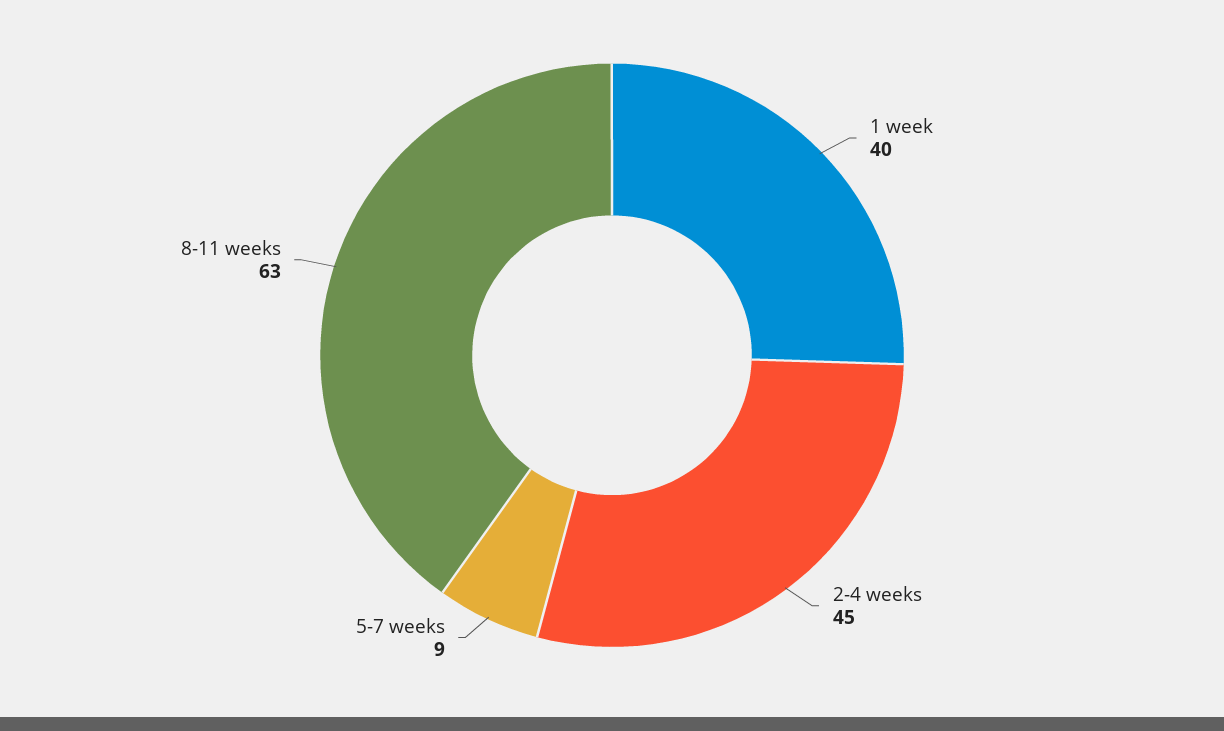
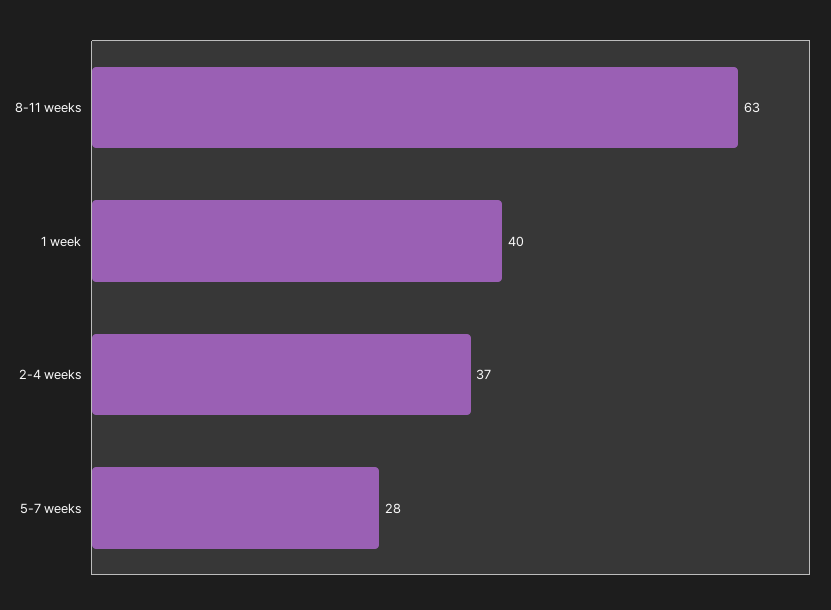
2-4 weeks: 45 -> 37
5-7 weeks: 9 -> 28

